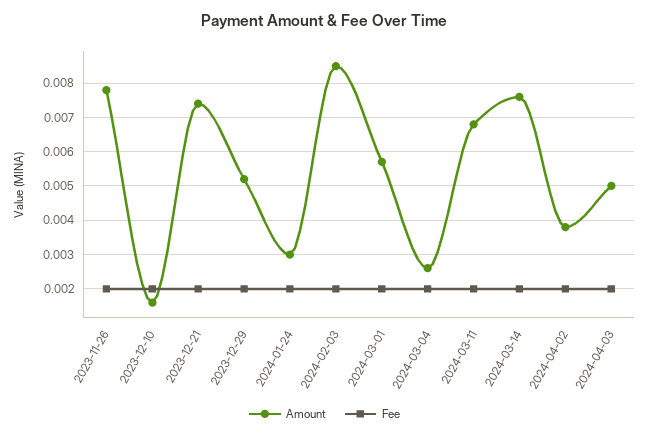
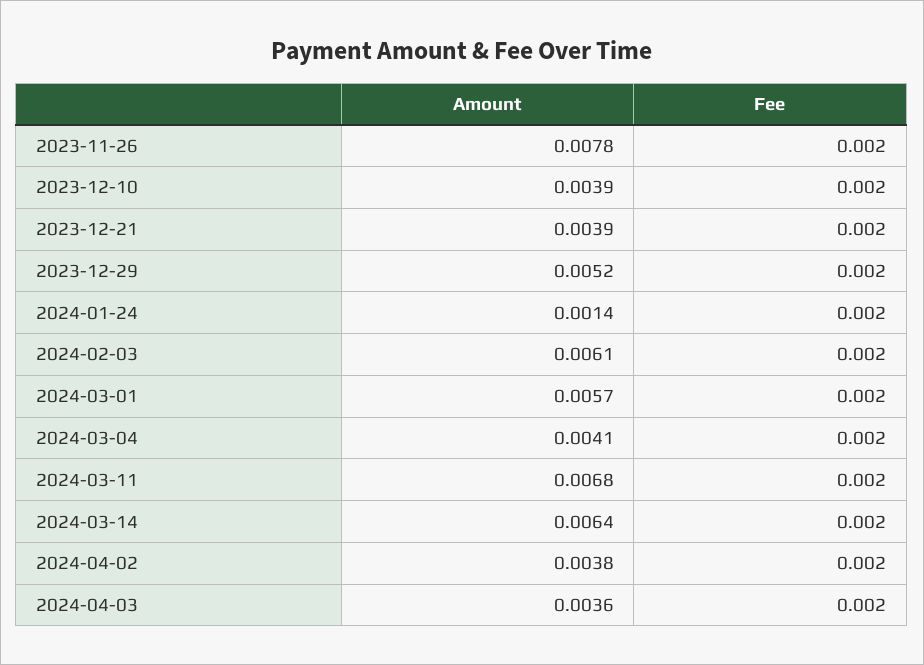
Amount, 2023-12-10: 0.0015 -> 0.0039
Amount, 2023-12-21: 0.0075 -> 0.0039
Amount, 2024-01-24: 0.003 -> 0.0014
Amount, 2024-02-03: 0.0085 -> 0.0061
Amount, 2024-03-04: 0.0025 -> 0.0041
Amount, 2024-03-14: 0.0075 -> 0.0064
Amount, 2024-04-03: 0.005 -> 0.0036

